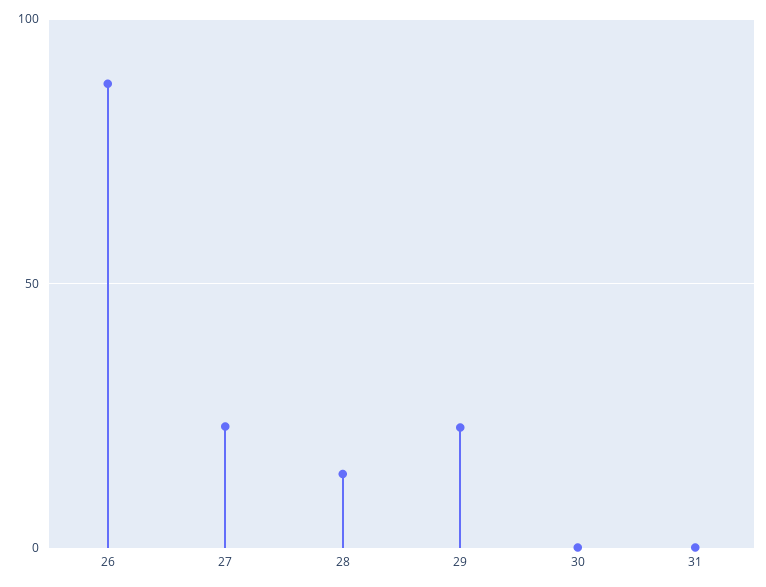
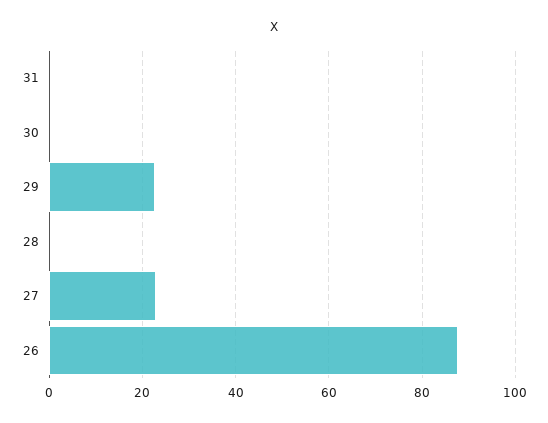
28: 15 -> 0

